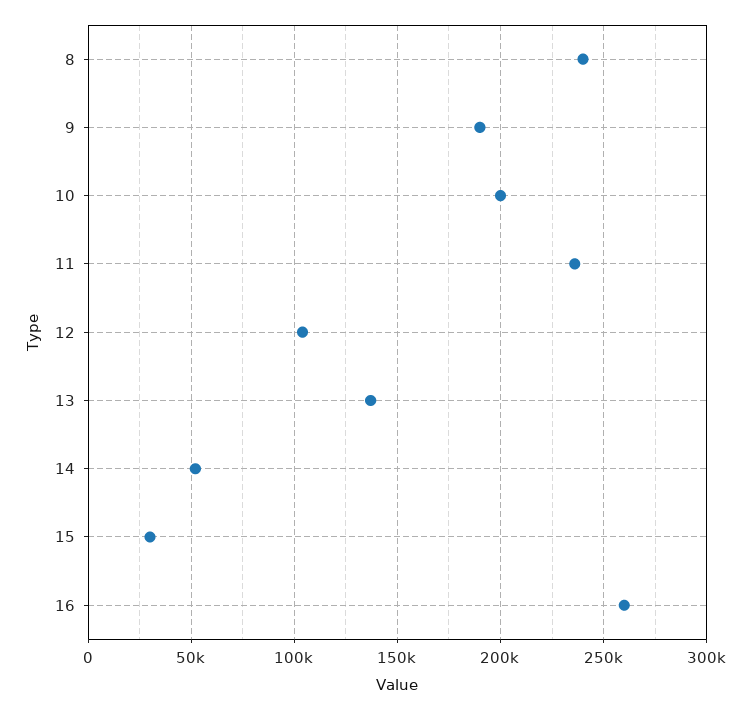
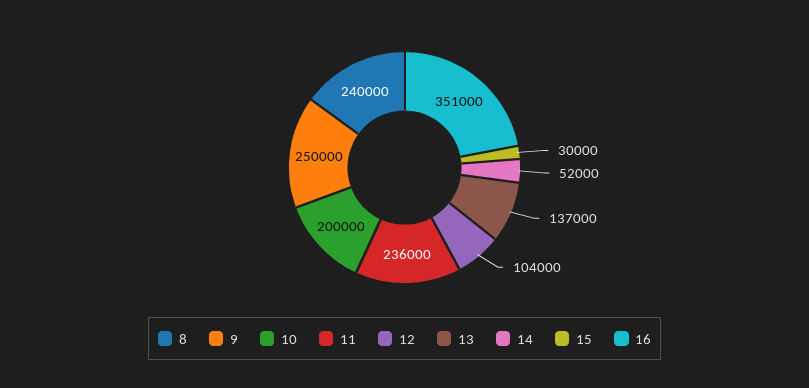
9: 190000 -> 250000
16: 260000 -> 351000

